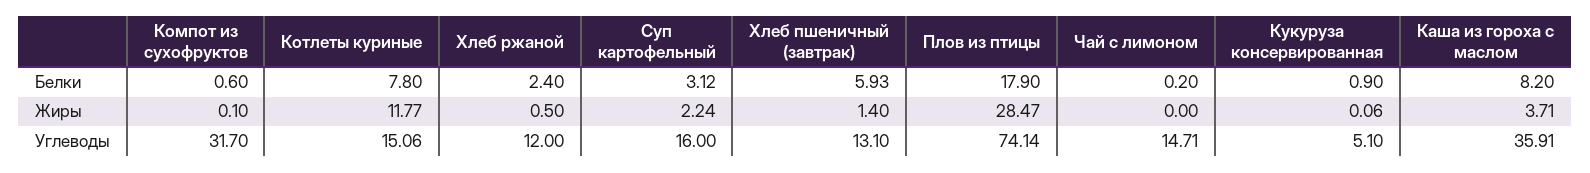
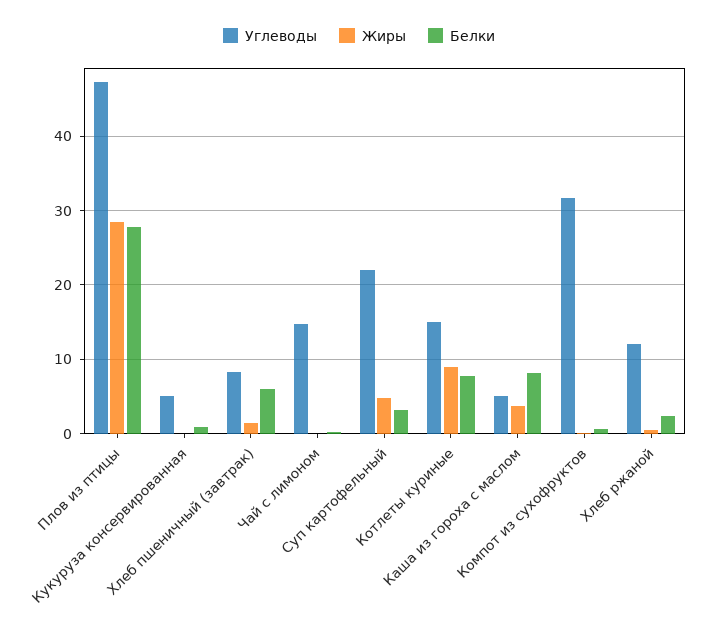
Белки, Плов из птицы: 17.9 -> 28
Жиры, Котлеты куриные: 11.77 -> 9
Жиры, Суп картофельный: 2.24 -> 5
Углеводы, Суп картофельный: 16 -> 22
Углеводы, Хлеб пшеничный (завтрак): 13.1 -> 8
Углеводы, Плов из птицы: 74.14 -> 47
Углеводы, Каша из гороха с маслом: 35.91 -> 5

